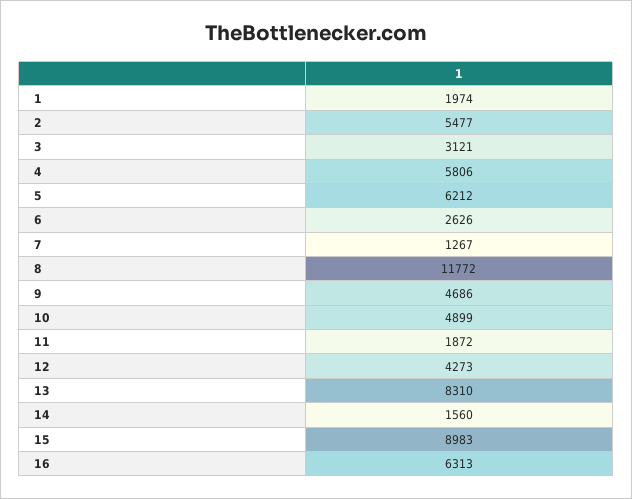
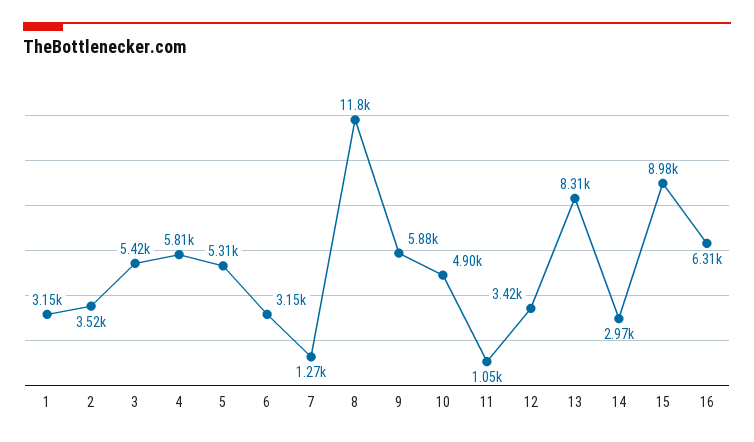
1: 1974 -> 3150
2: 5477 -> 3520
3: 3121 -> 5420
5: 6212 -> 5310
6: 2626 -> 3150
9: 4686 -> 5880
11: 1872 -> 1050
12: 4273 -> 3420
14: 1560 -> 2970

